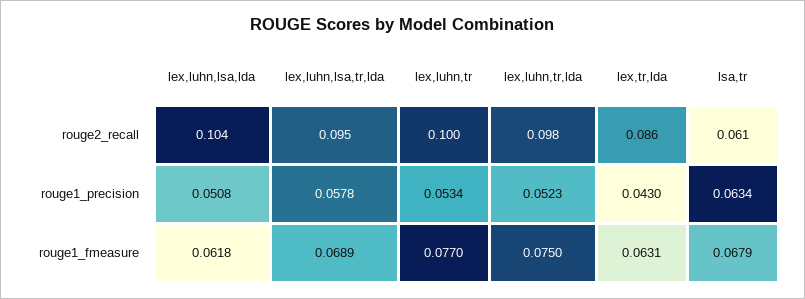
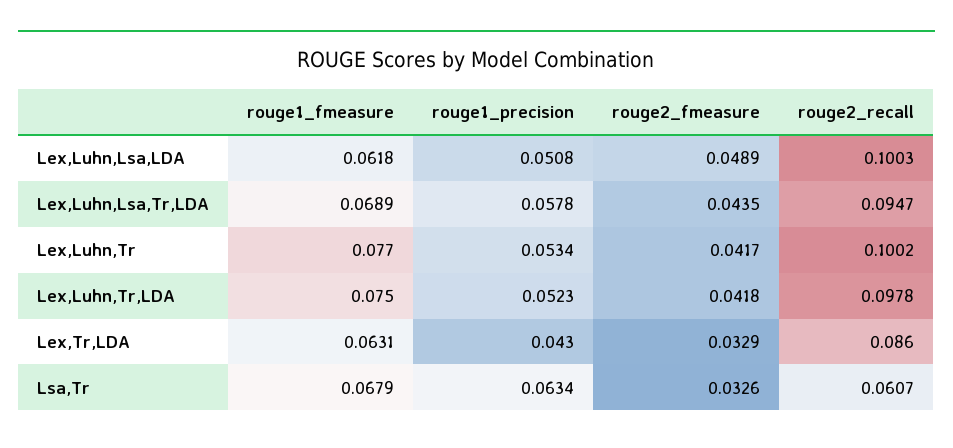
lex,luhn,lsa,lda, rouge2_recall: 0.104 -> 0.1003
lex,luhn,lsa,lda, rouge2_fmeasure: none -> 0.0489
lex,luhn,lsa,tr,lda, rouge2_fmeasure: none -> 0.0435
lex,luhn,tr, rouge2_fmeasure: none -> 0.0417
lex,luhn,tr,lda, rouge2_fmeasure: none -> 0.0418
lex,tr,lda, rouge2_fmeasure: none -> 0.0329
lsa,tr, rouge2_fmeasure: none -> 0.0326

